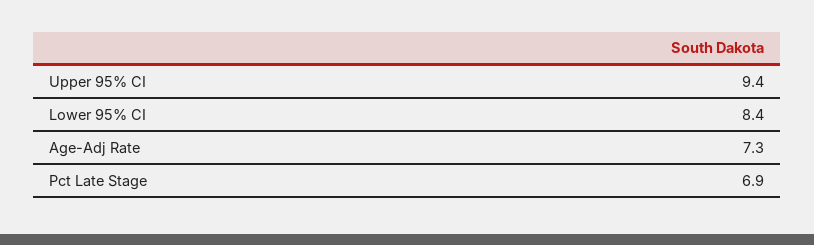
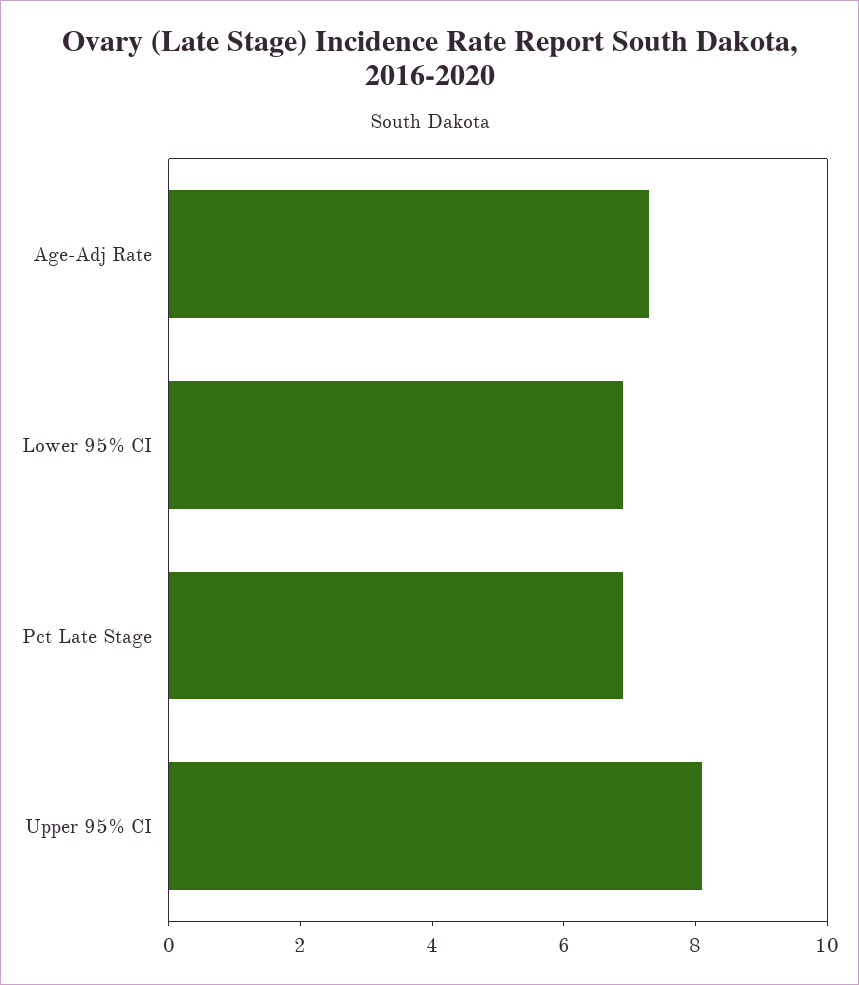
Upper 95% CI: 9.4 -> 8
Lower 95% CI: 8.4 -> 7

